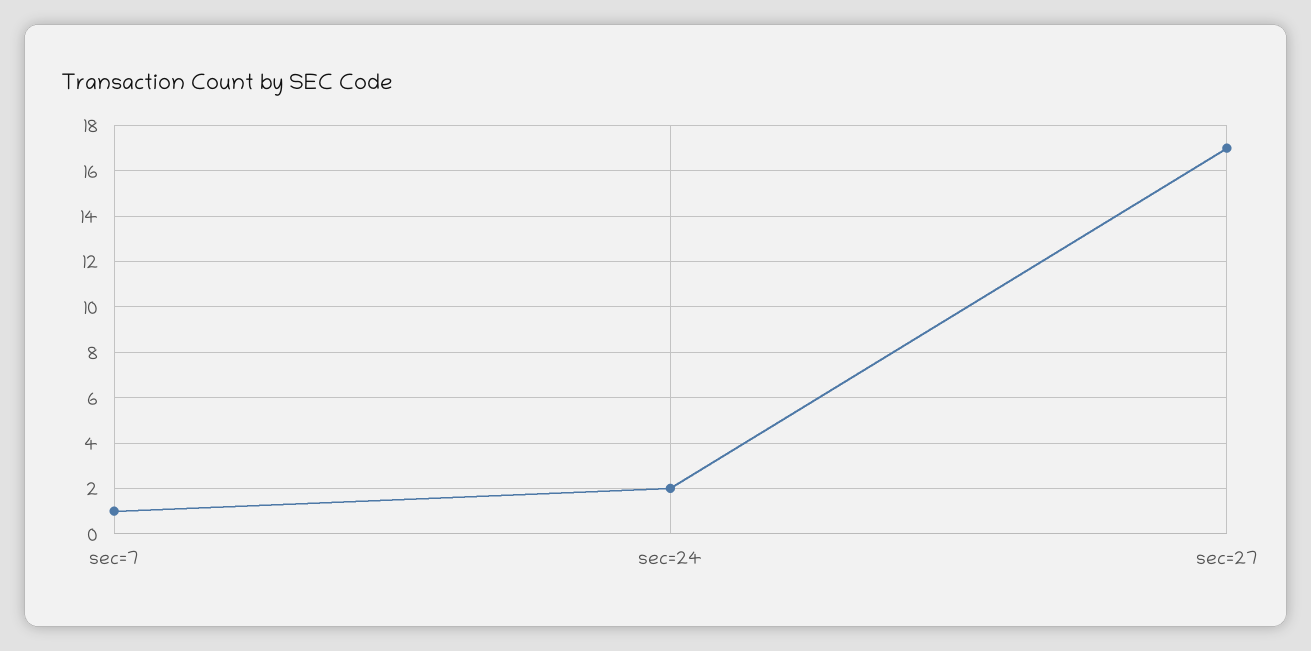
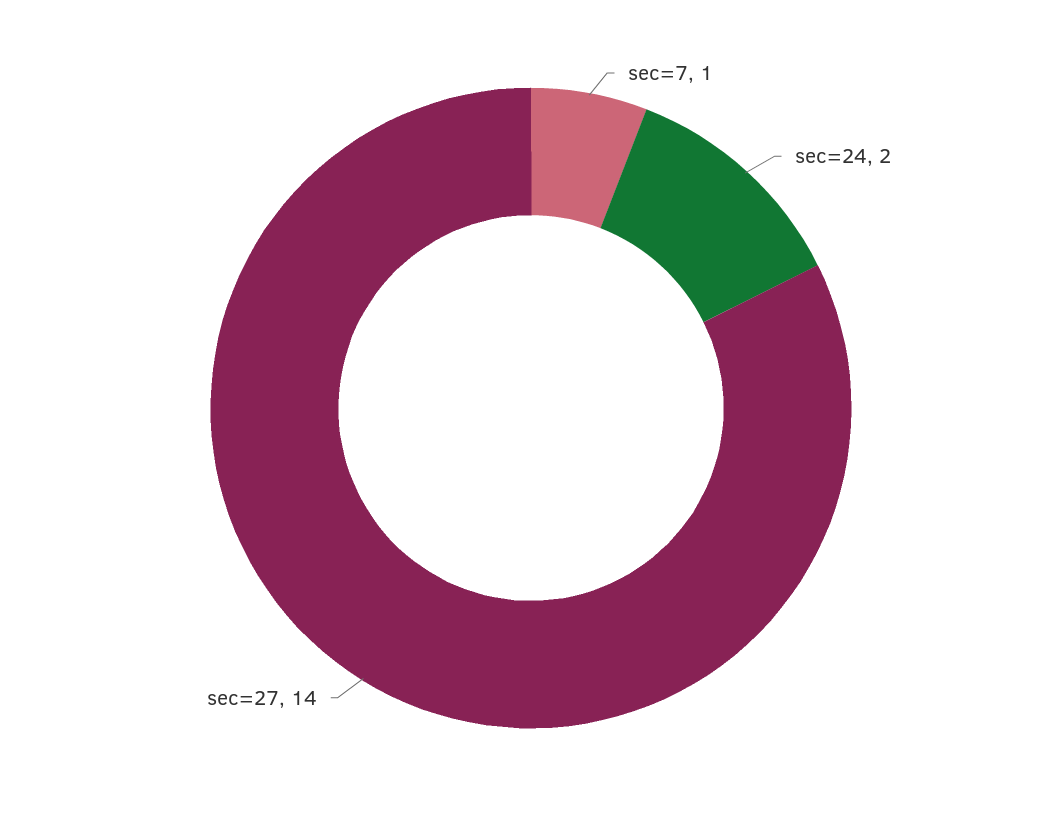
sec=27: 17 -> 14

